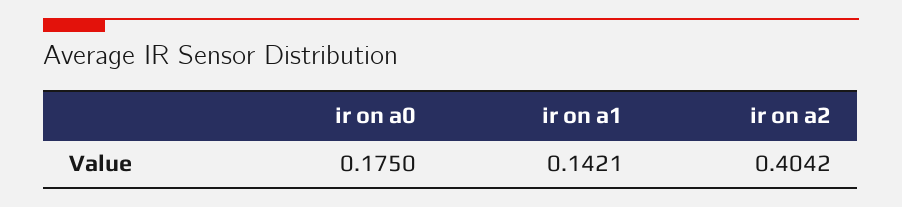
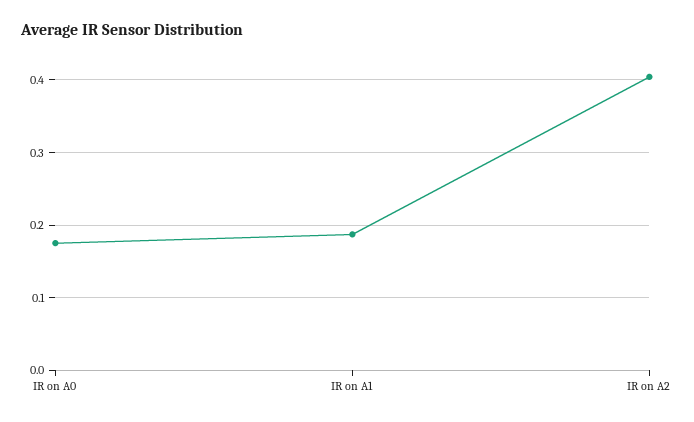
ir on a1: 0.1421 -> 0.19

